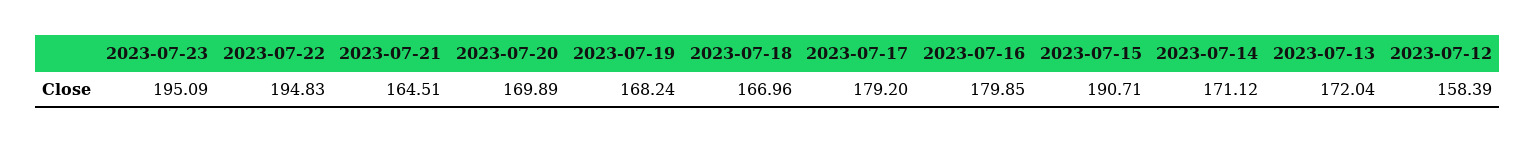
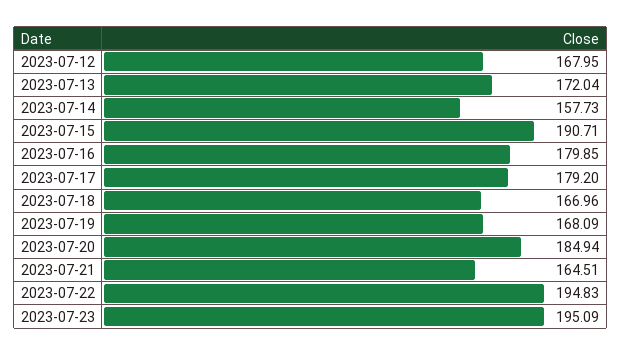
2023-07-20: 169.89 -> 184.94
2023-07-19: 168.24 -> 168.09
2023-07-14: 171.12 -> 157.73
2023-07-12: 158.39 -> 167.95

